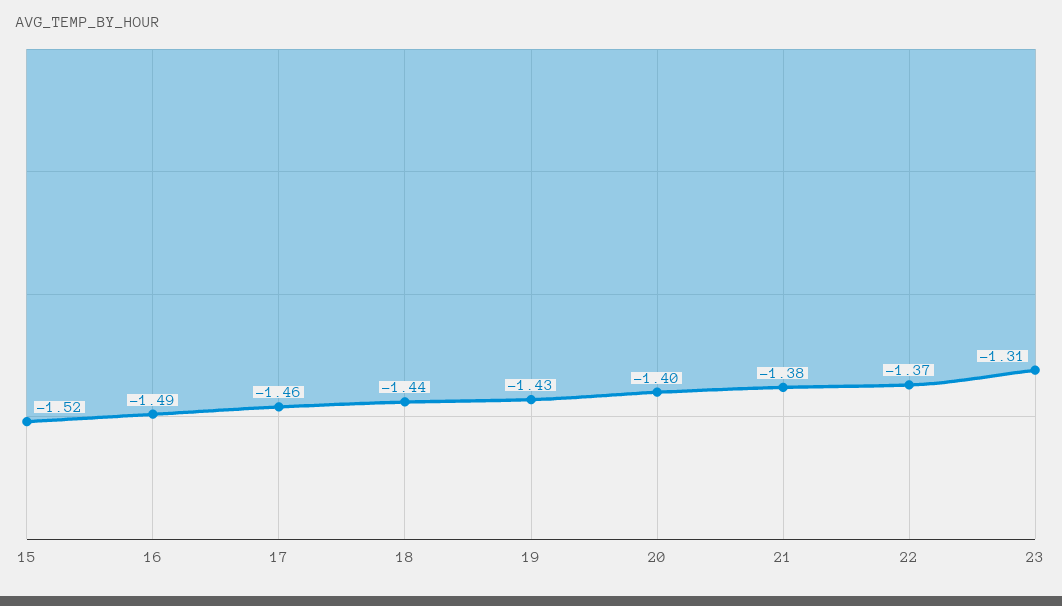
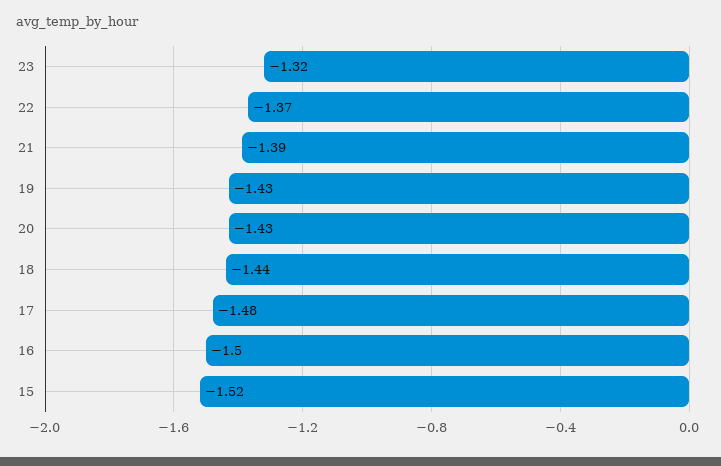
16: -1.49 -> -1.5
17: -1.46 -> -1.48
20: -1.4 -> -1.43
21: -1.38 -> -1.39
23: -1.31 -> -1.32

